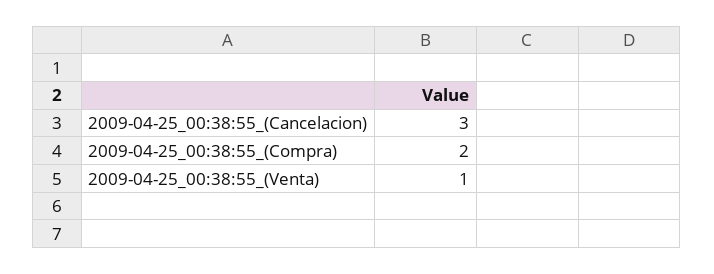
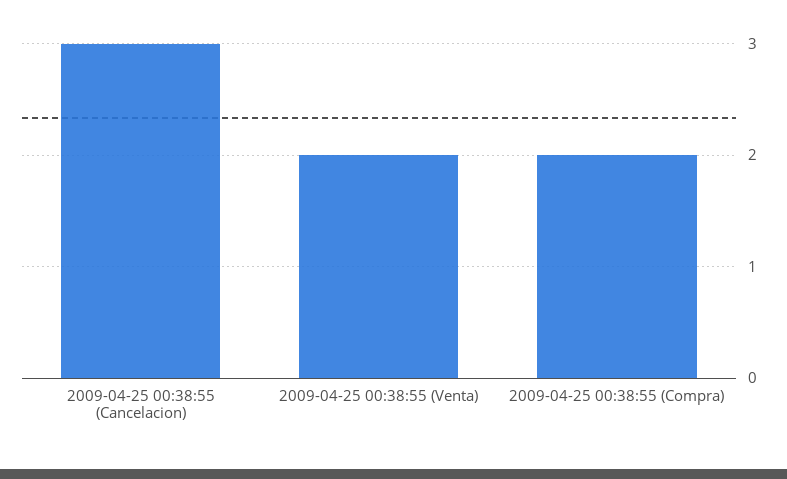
2009-04-25_00:38:55_(Venta): 1 -> 2

